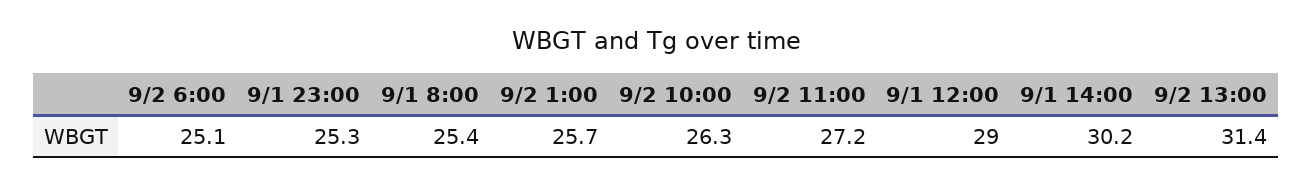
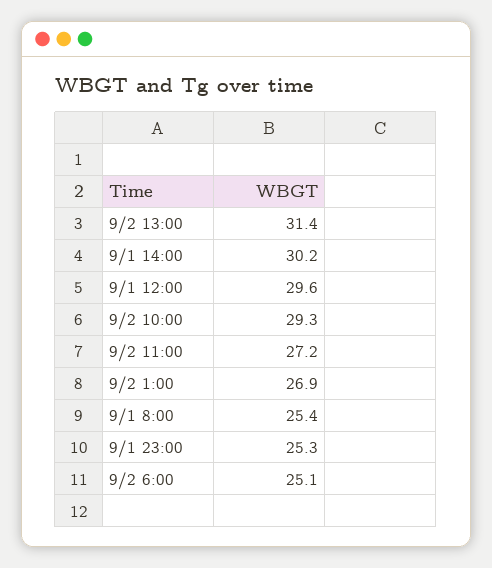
9/2 1:00: 25.7 -> 26.9
9/2 10:00: 26.3 -> 29.3
9/1 12:00: 29 -> 29.6

